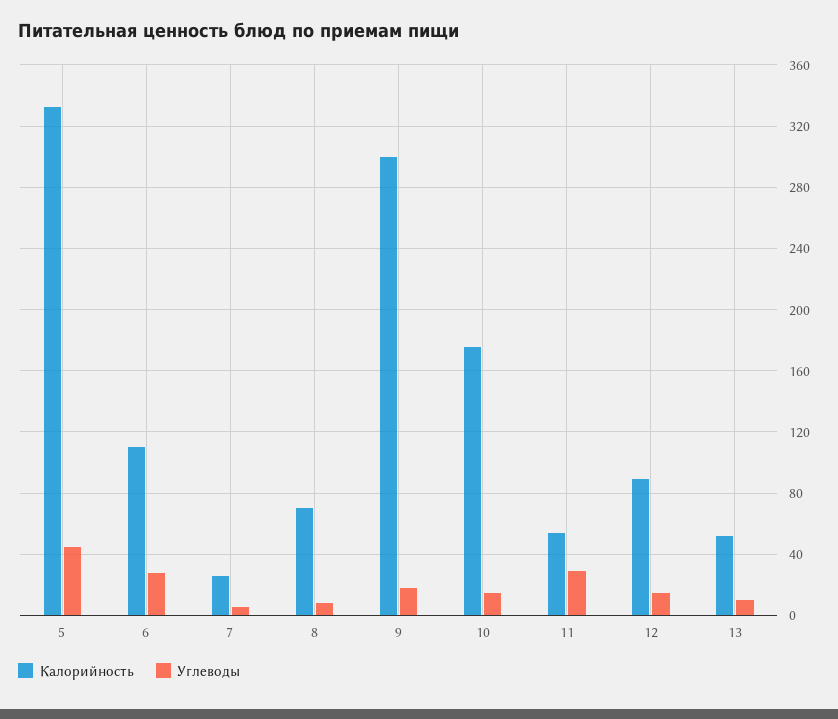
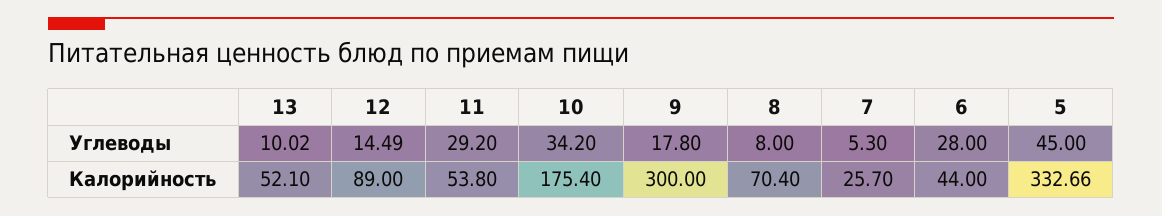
Калорийность, 6: 110 -> 44
Углеводы, 10: 15 -> 34.2

